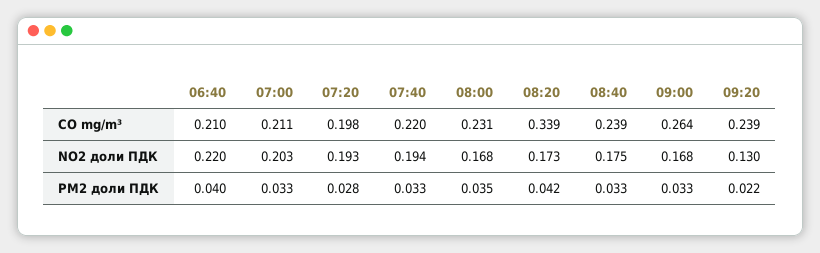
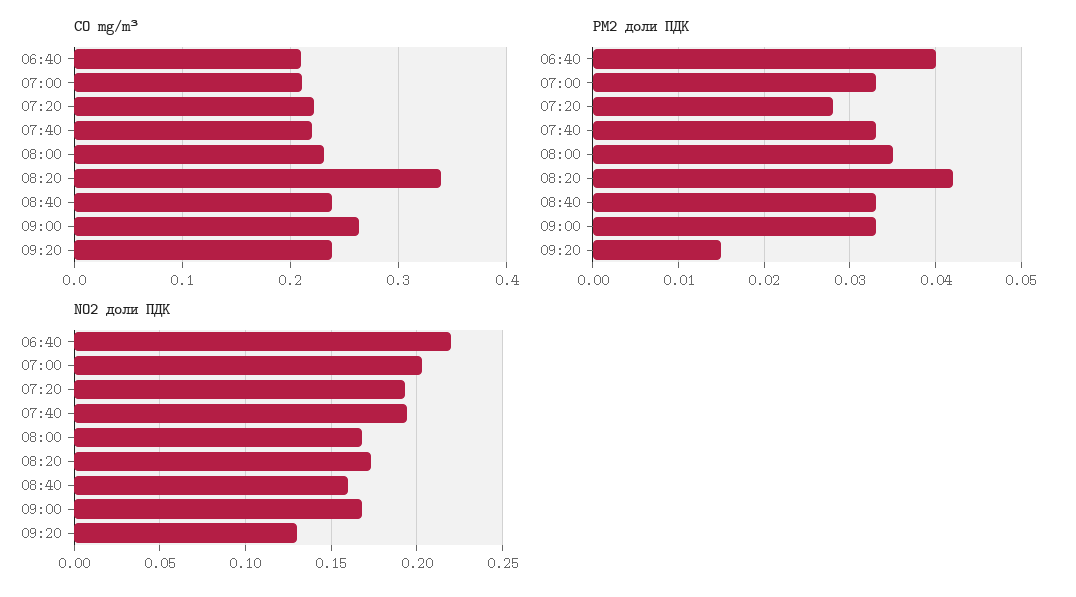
CO mg/m³, 07:20: 0.198 -> 0.22
NO2 доли ПДК, 08:40: 0.175 -> 0.16
PM2 доли ПДК, 09:20: 0.022 -> 0.015

